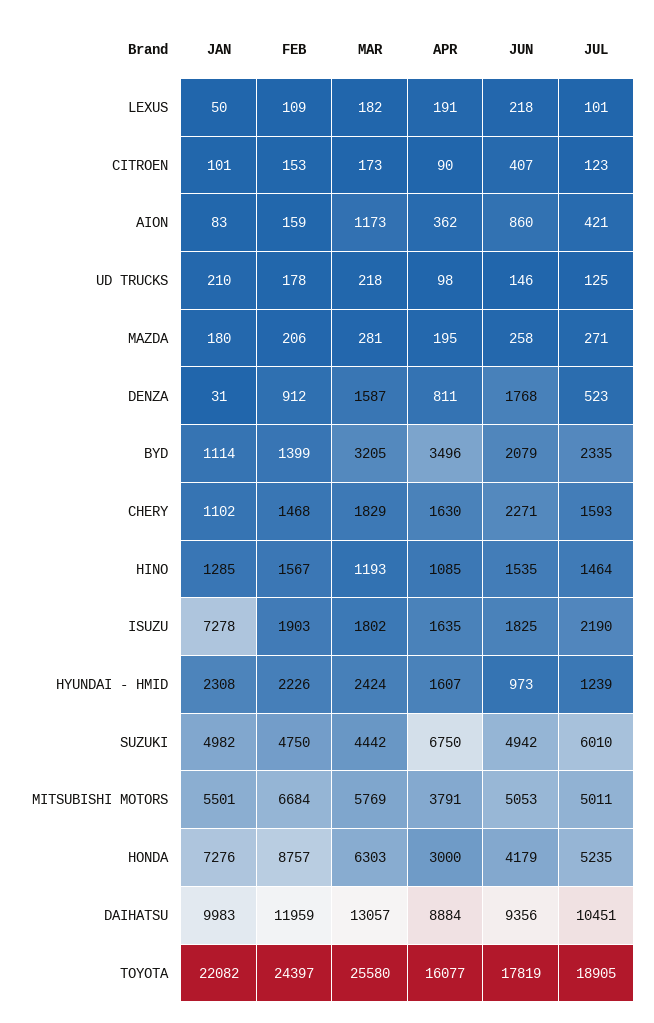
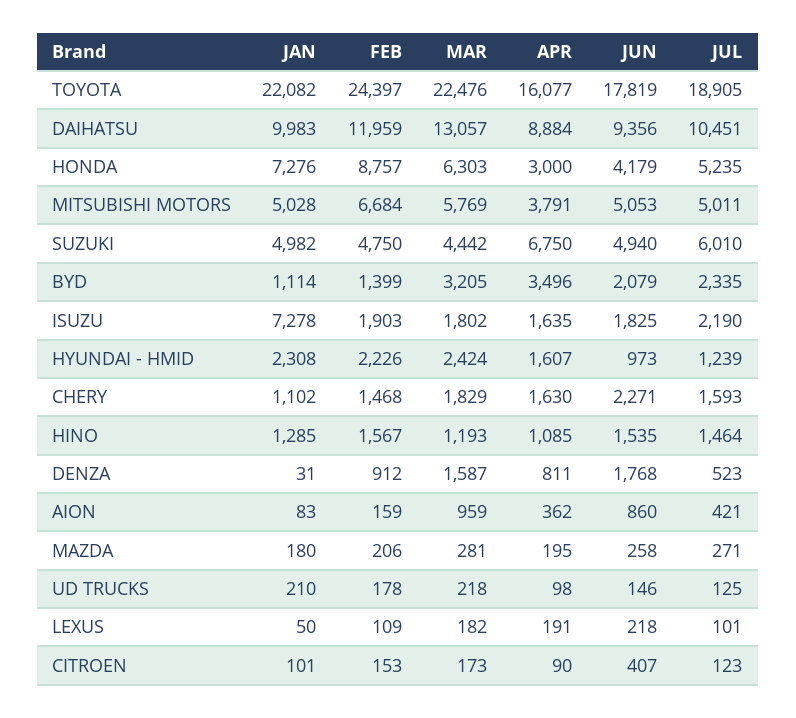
MAR, AION: 1173 -> 959
JUN, SUZUKI: 4942 -> 4940
JAN, MITSUBISHI MOTORS: 5501 -> 5028
MAR, TOYOTA: 25580 -> 22476

